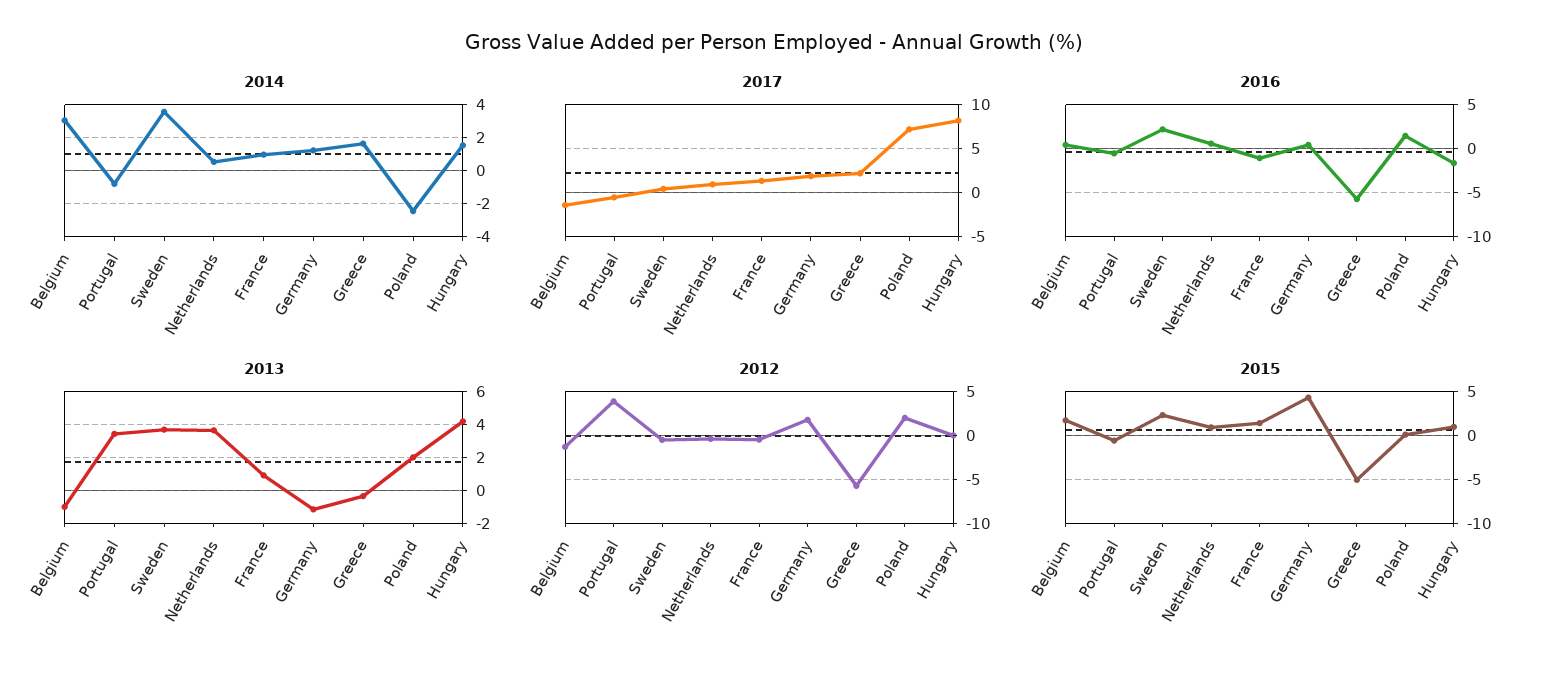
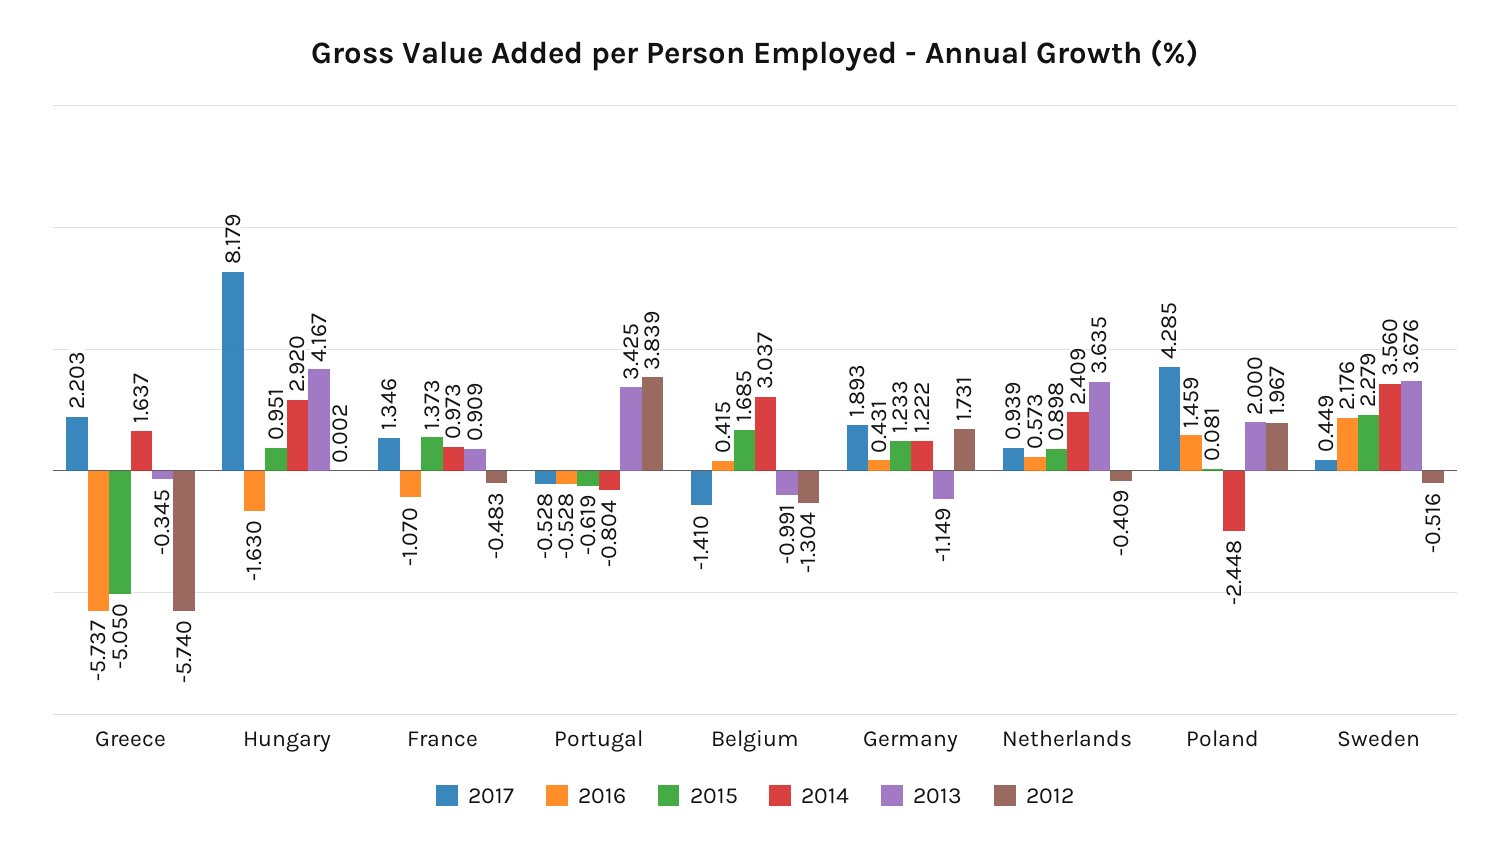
2014, Netherlands: 0.5 -> 2.409
2014, Hungary: 1.5 -> 2.92
2017, Poland: 7 -> 4.285
2015, Germany: 4 -> 1.233

